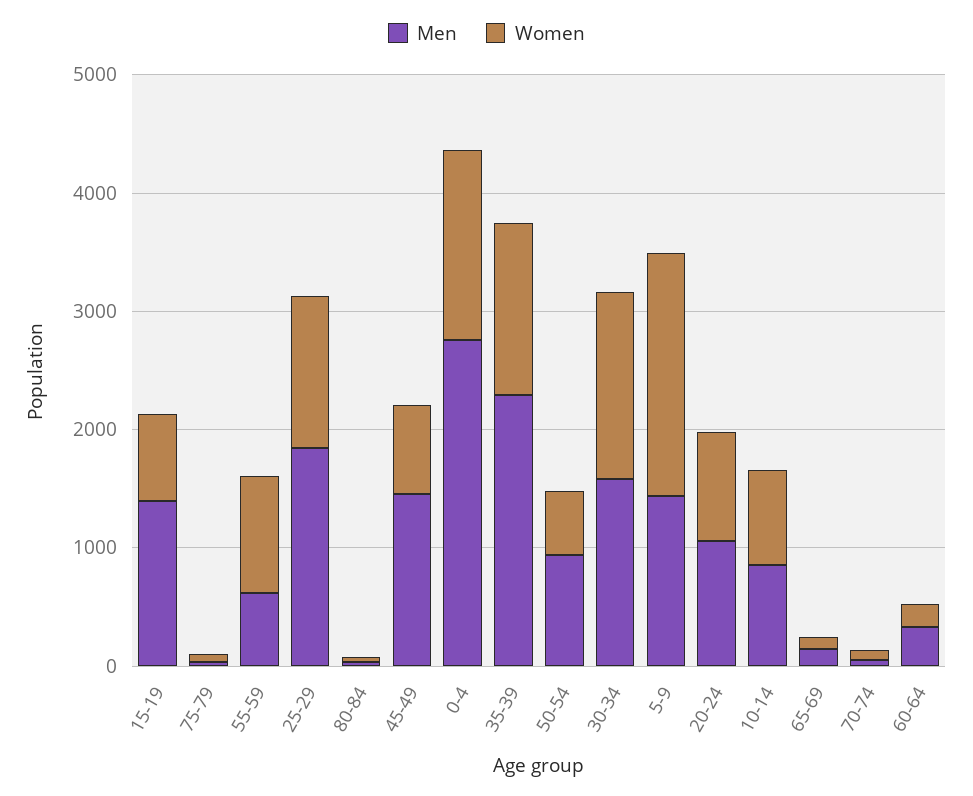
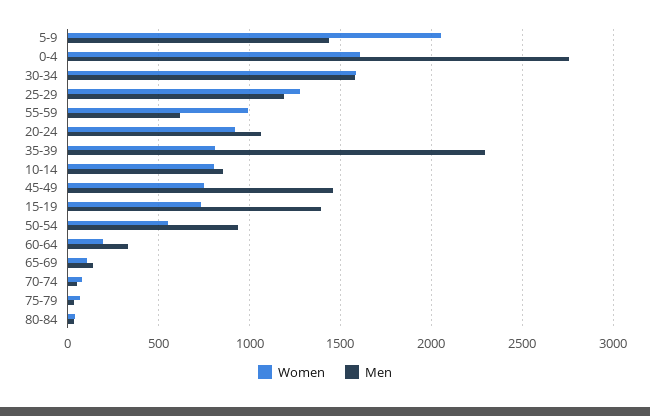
Men, 25-29: 1800 -> 1200
Women, 35-39: 1400 -> 800

